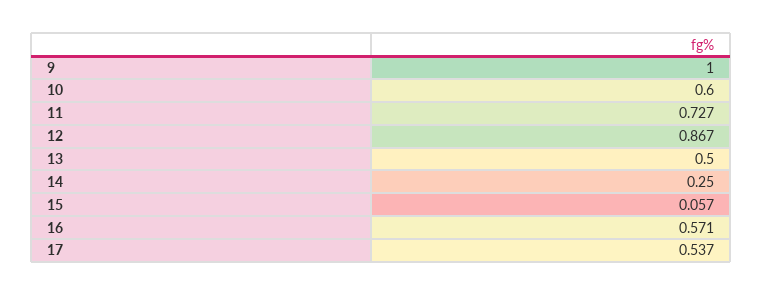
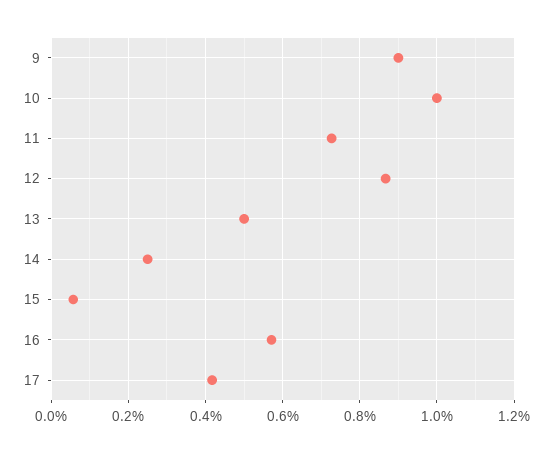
9: 1 -> 0.9
10: 0.6 -> 1
17: 0.537 -> 0.42

